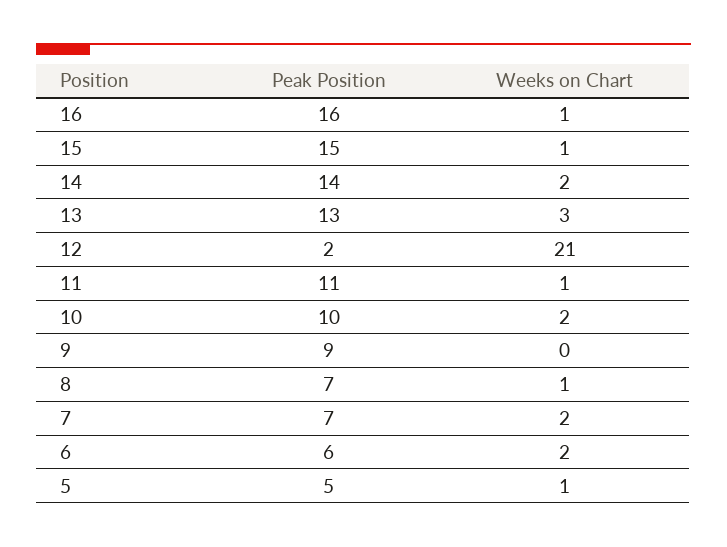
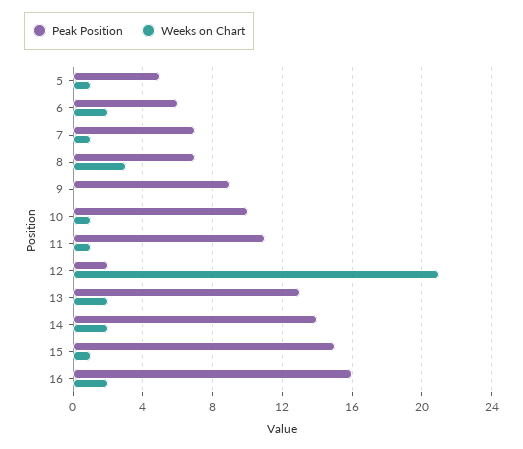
Weeks on Chart, 16: 1 -> 2
Weeks on Chart, 13: 3 -> 2
Weeks on Chart, 10: 2 -> 1
Weeks on Chart, 8: 1 -> 3
Weeks on Chart, 7: 2 -> 1

